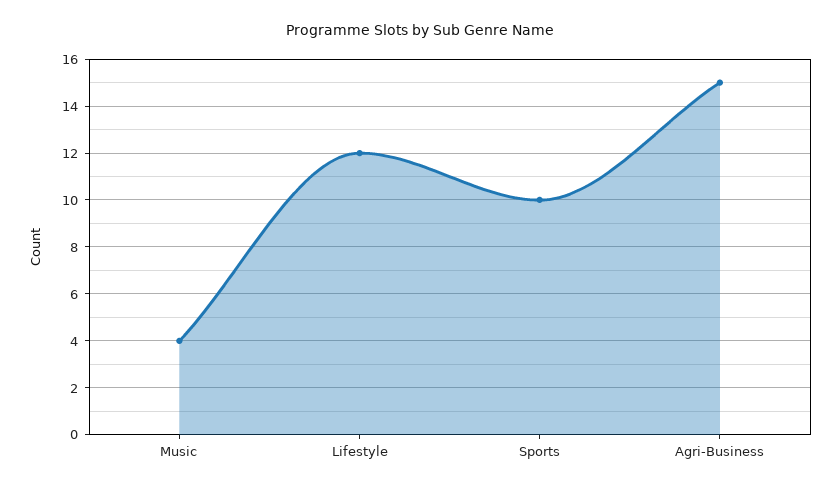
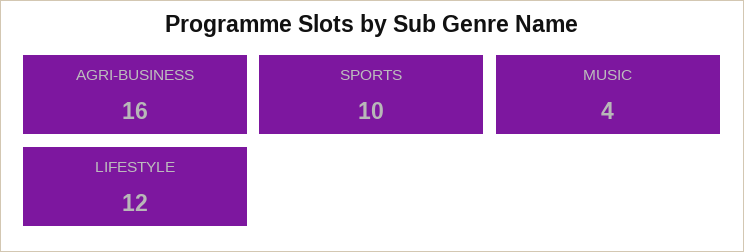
Agri-Business: 15 -> 16

